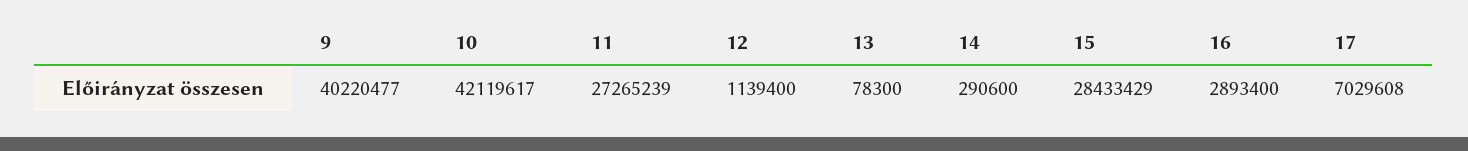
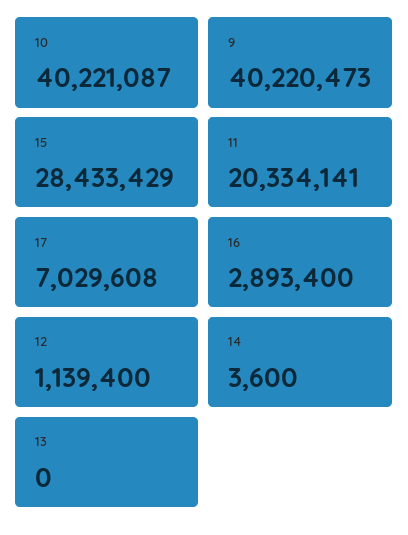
9: 40220477 -> 40220473
10: 42119617 -> 40221087
11: 27265239 -> 20334141
13: 78300 -> 0
14: 290600 -> 3600

